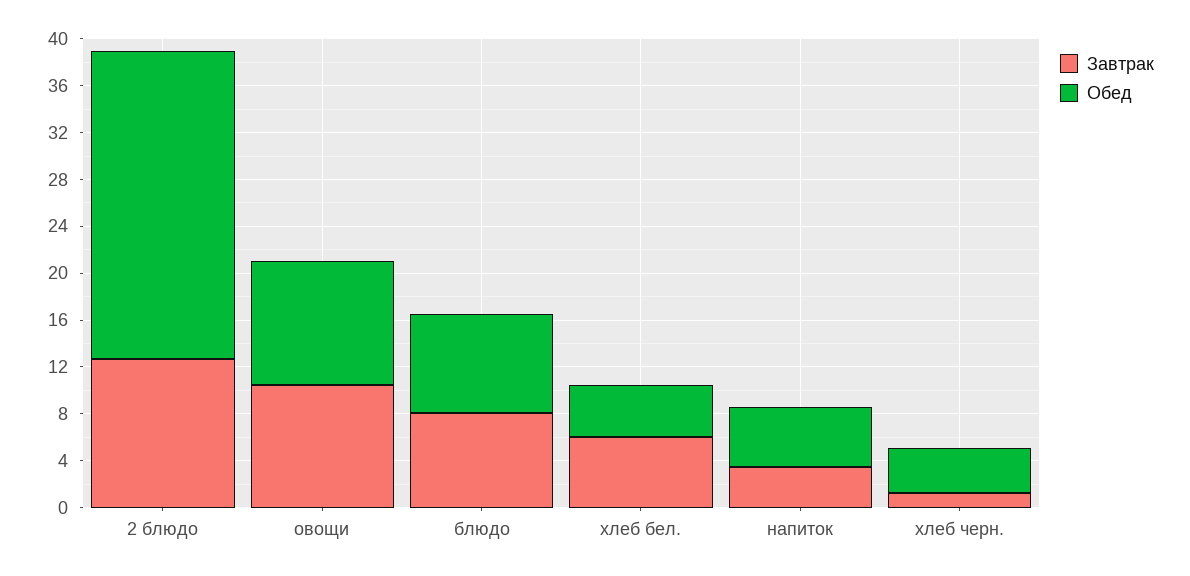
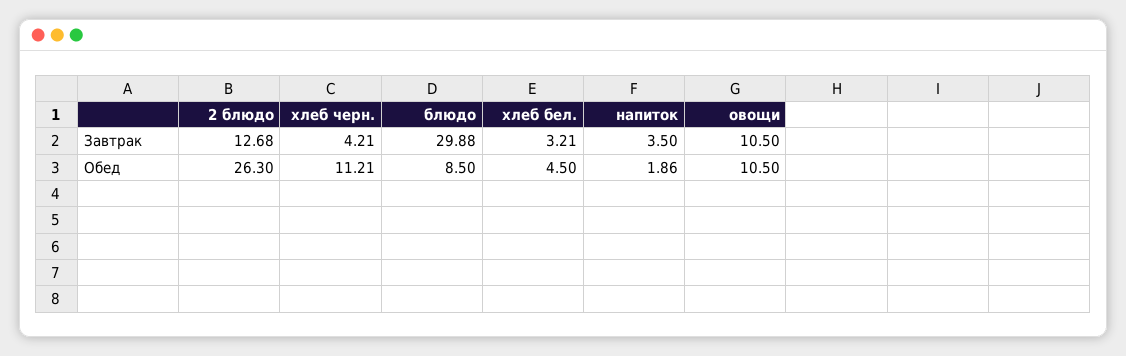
Завтрак, блюдо: 8 -> 29.88
Завтрак, хлеб бел.: 6 -> 3.21
Обед, напиток: 5 -> 1.86
Завтрак, хлеб черн.: 1 -> 4.21
Обед, хлеб черн.: 4 -> 11.21

